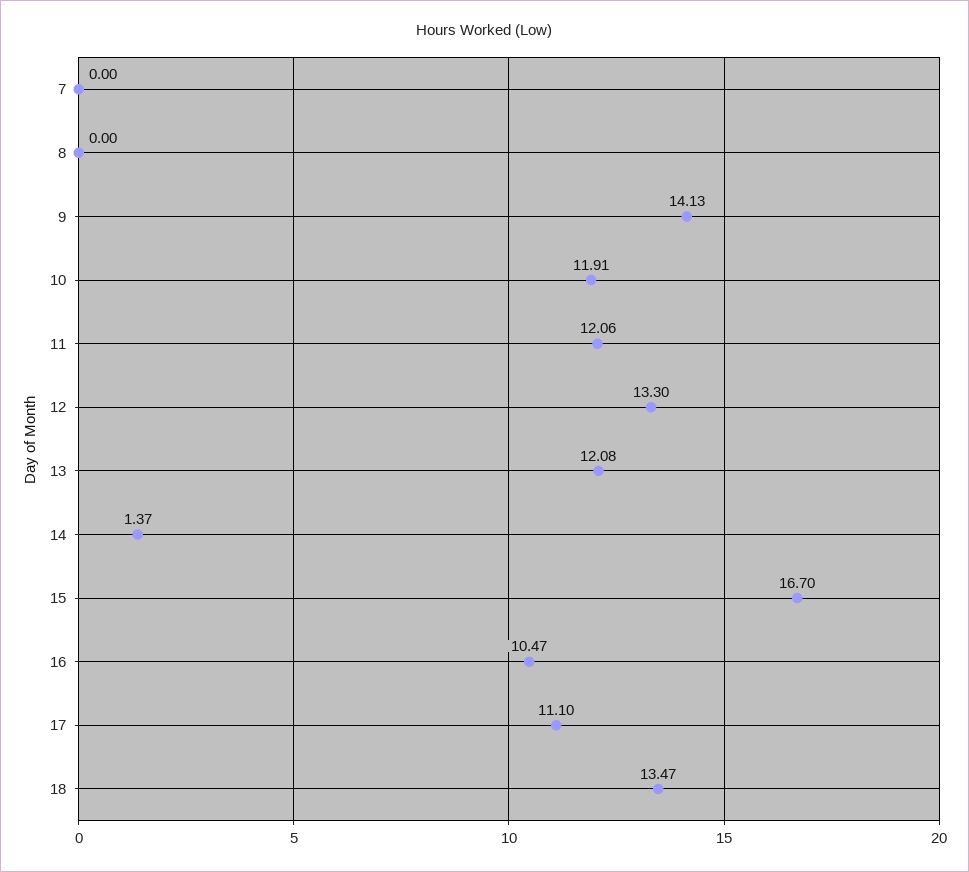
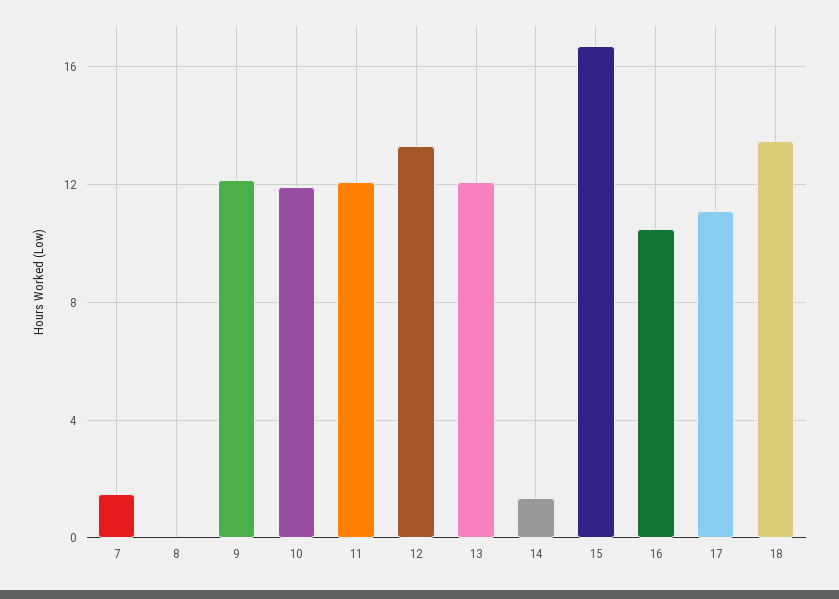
7: 0 -> 1.5
9: 14.13 -> 12

